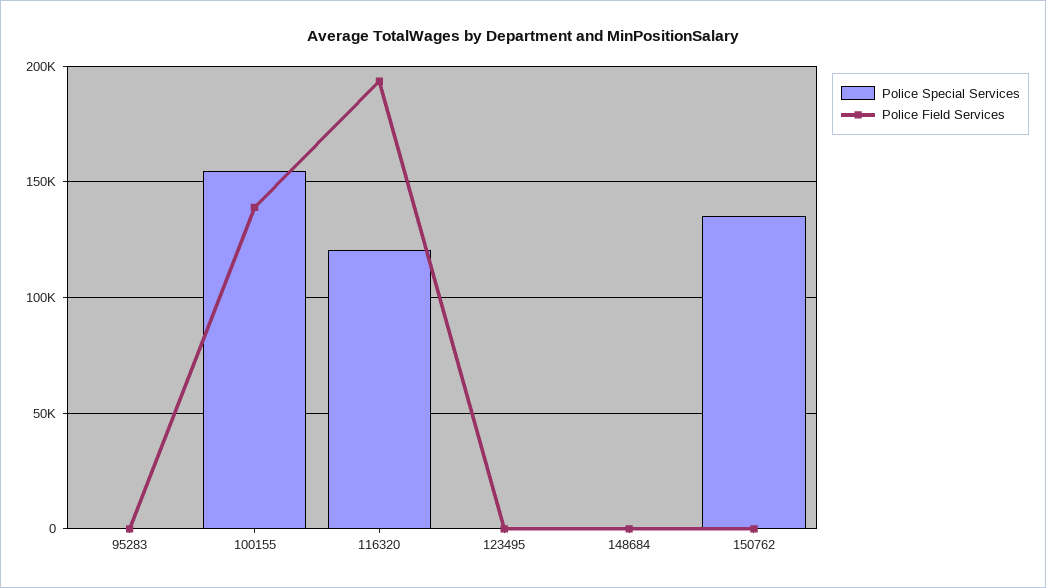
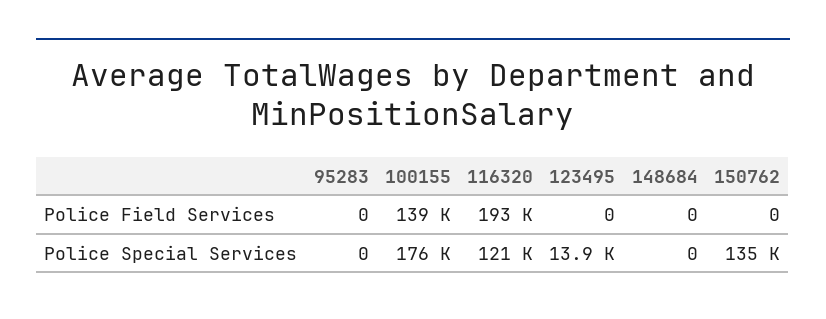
Police Special Services, 100155: 155000 -> 176000
Police Special Services, 123495: 0 -> 13900

